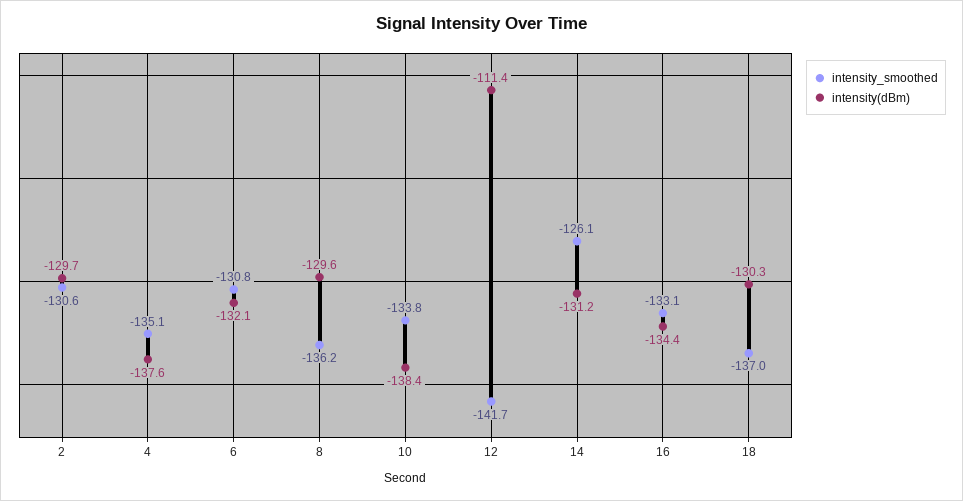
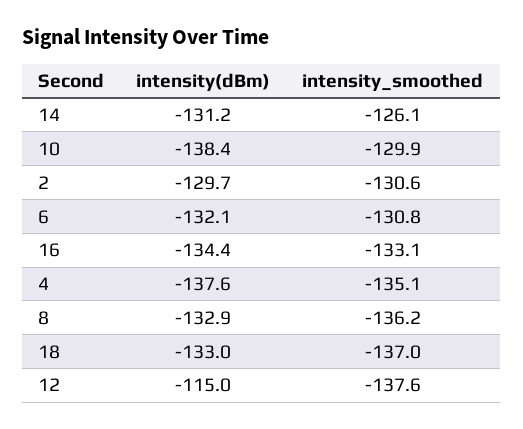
intensity(dBm), 8: -129.6 -> -132.9
intensity_smoothed, 10: -133.8 -> -129.9
intensity_smoothed, 12: -141.7 -> -137.6
intensity(dBm), 12: -111.4 -> -115
intensity(dBm), 18: -130.3 -> -133

